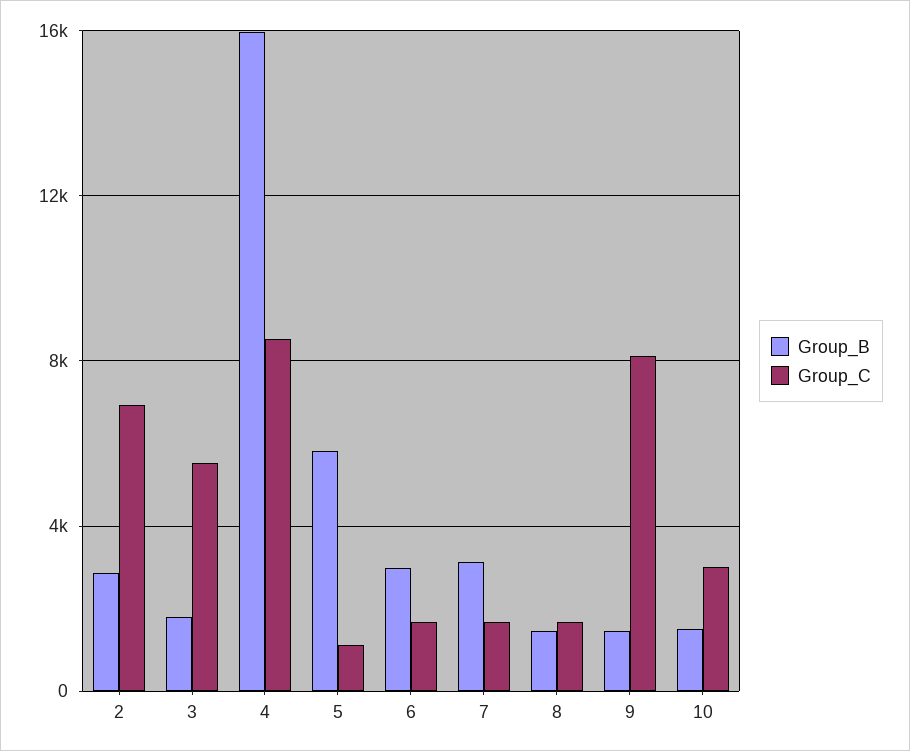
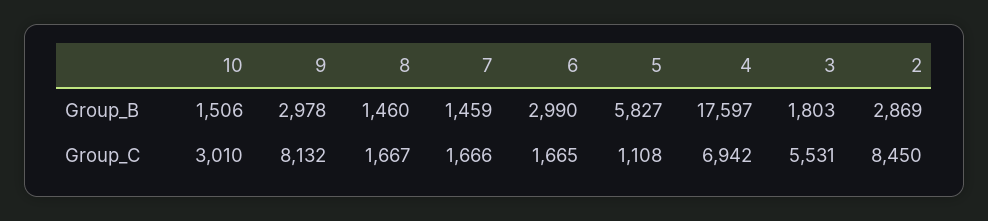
Group_C, 2: 7000 -> 8450
Group_B, 4: 16000 -> 17597
Group_C, 4: 8500 -> 6942
Group_B, 7: 3000 -> 1459
Group_B, 9: 1500 -> 2978

